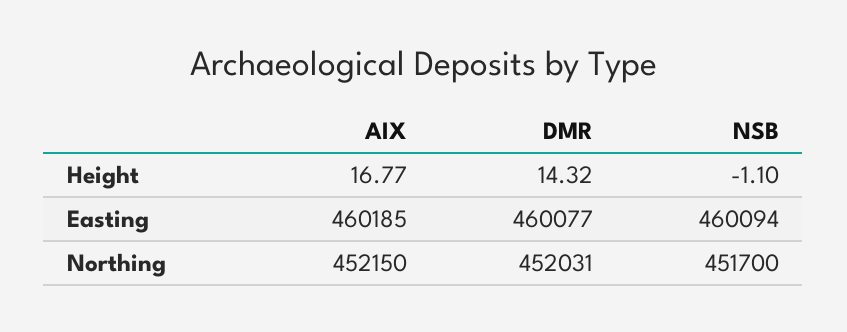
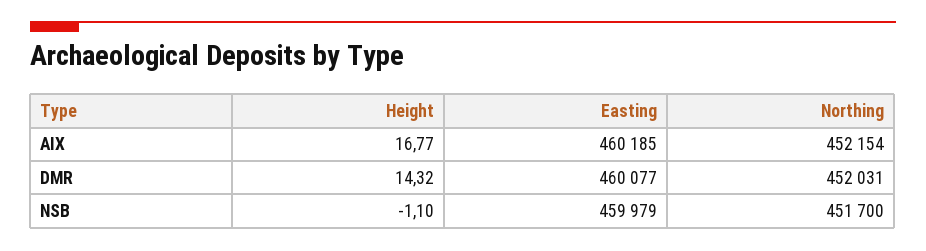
NSB, Easting: 460094 -> 459979
AIX, Northing: 452150 -> 452154

